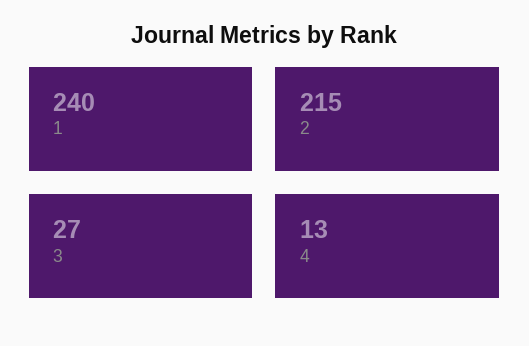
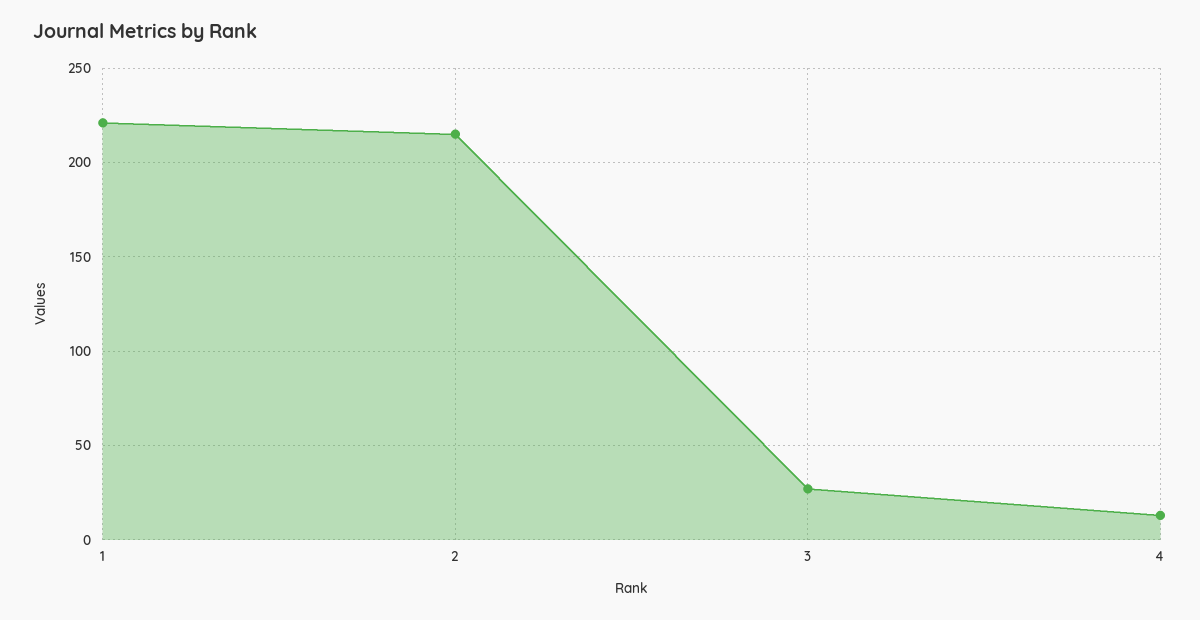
1: 240 -> 220

